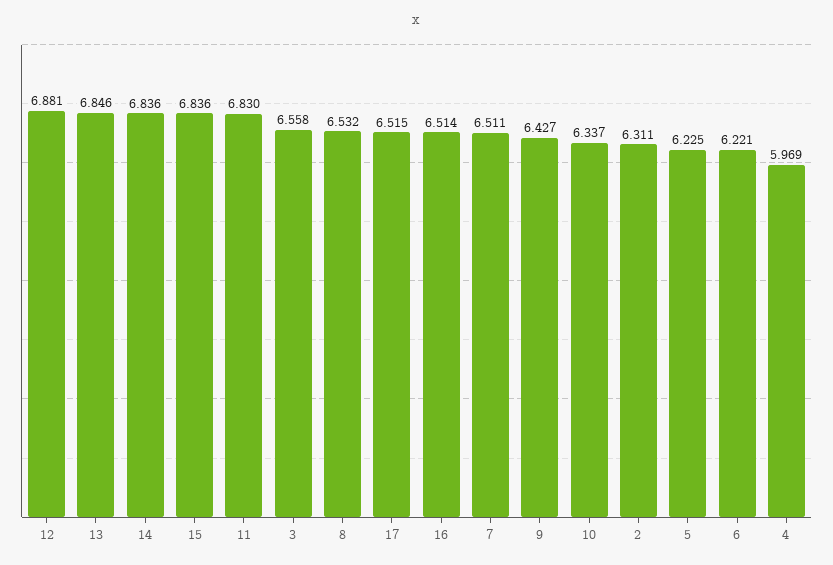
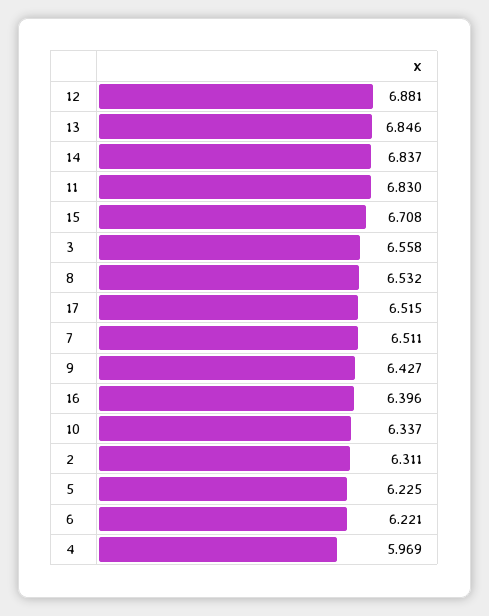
14: 6.836 -> 6.837
15: 6.836 -> 6.708
16: 6.514 -> 6.396

